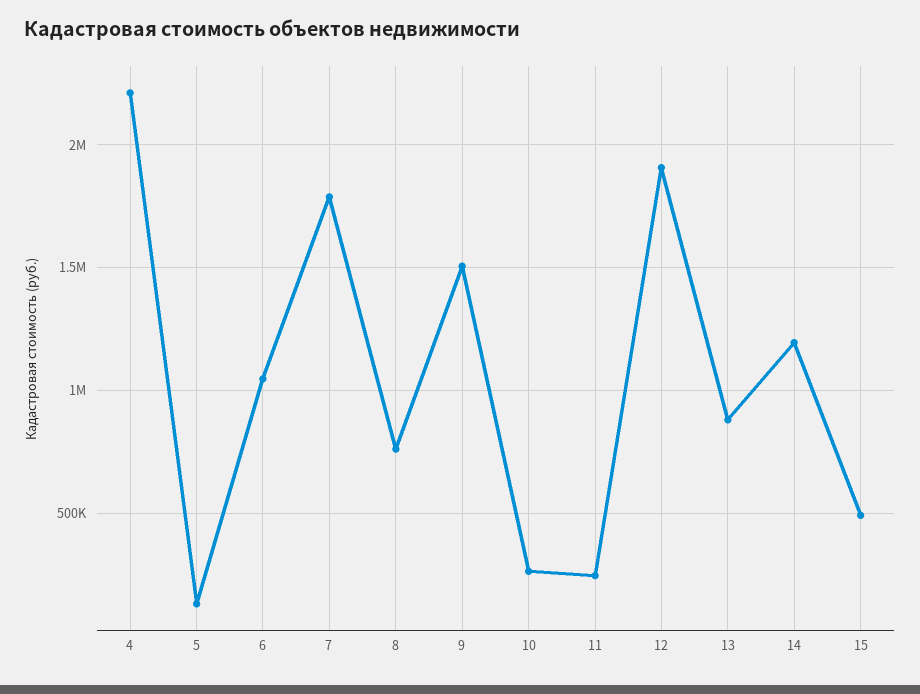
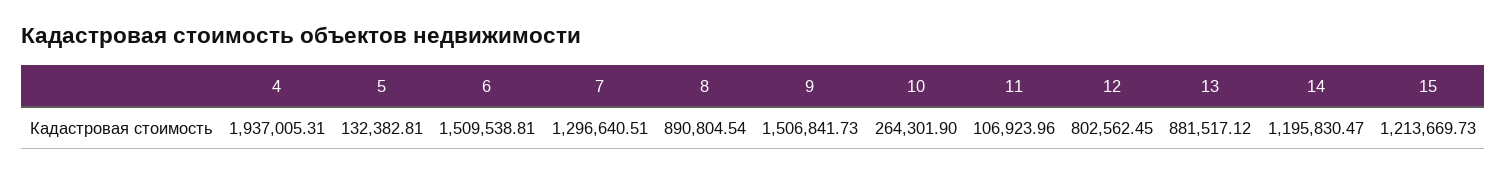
4: 2200000 -> 1937005.31
6: 1050000 -> 1509538.81
7: 1800000 -> 1296640.51
8: 750000 -> 890804.54
11: 250000 -> 106923.96
12: 1900000 -> 802562.45
15: 500000 -> 1213669.73

